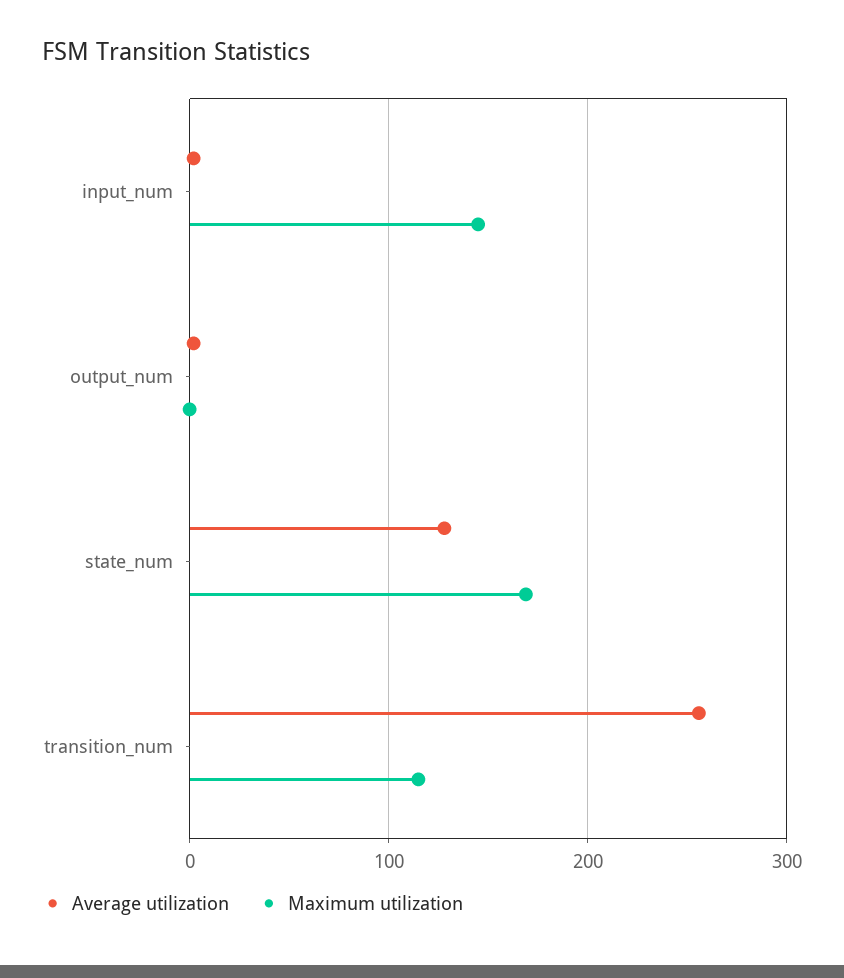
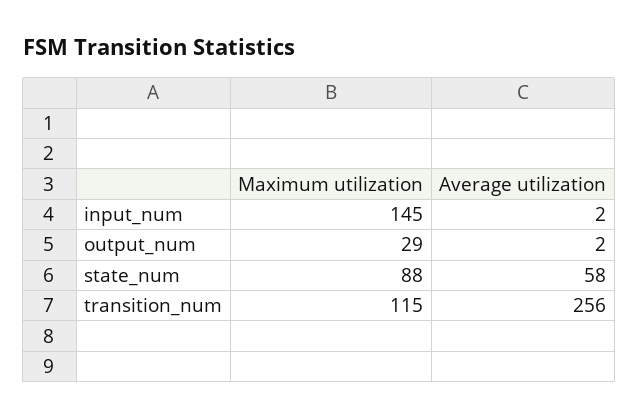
Maximum utilization, output_num: 0 -> 29
Average utilization, state_num: 130 -> 58
Maximum utilization, state_num: 170 -> 88

